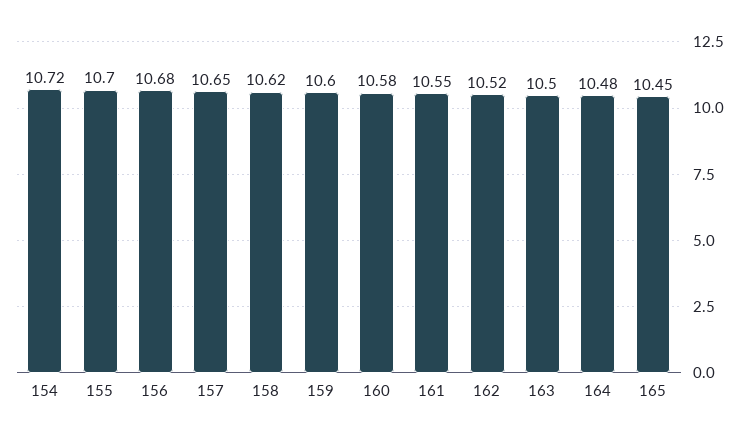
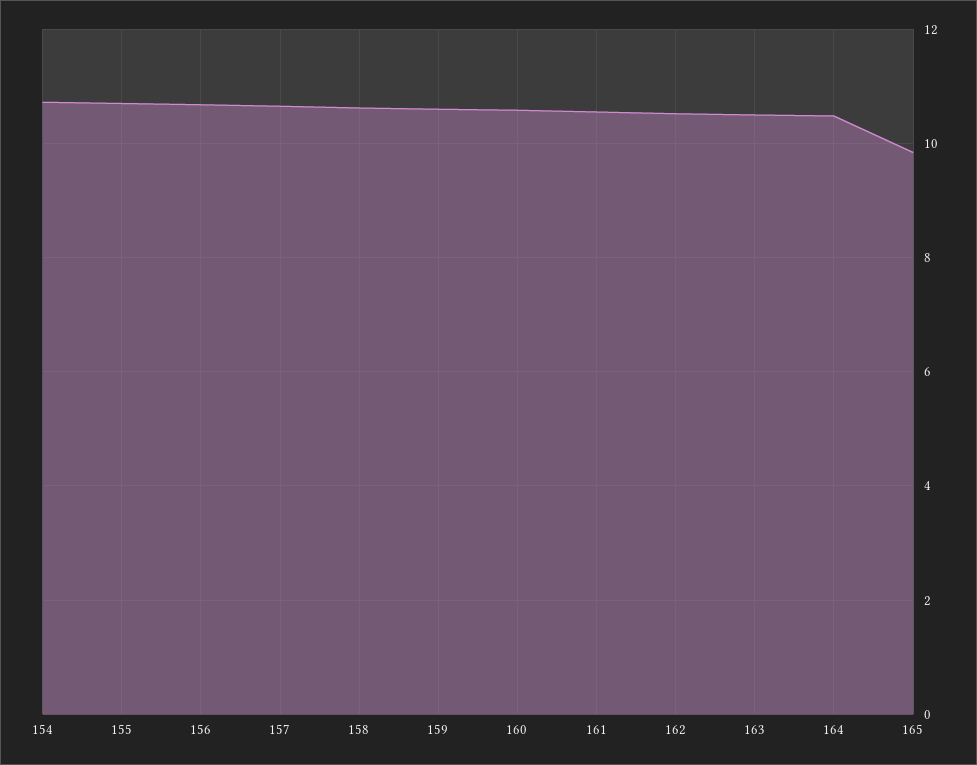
165: 10.45 -> 9.8

